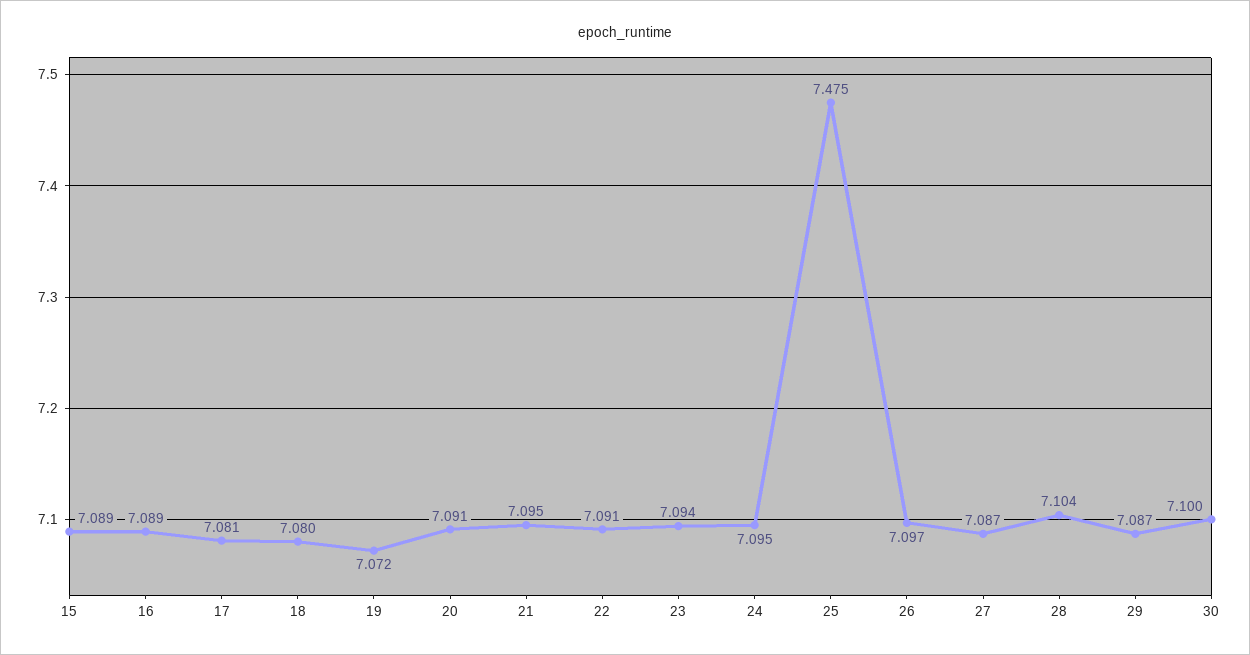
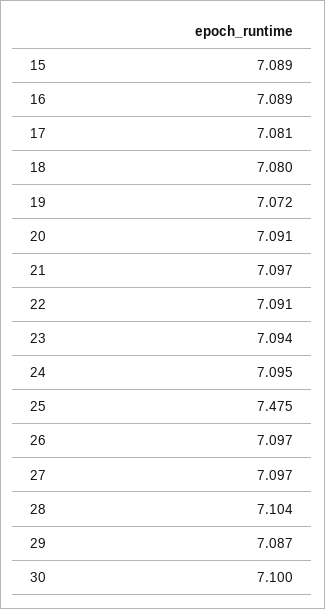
21: 7.095 -> 7.097
27: 7.087 -> 7.097

